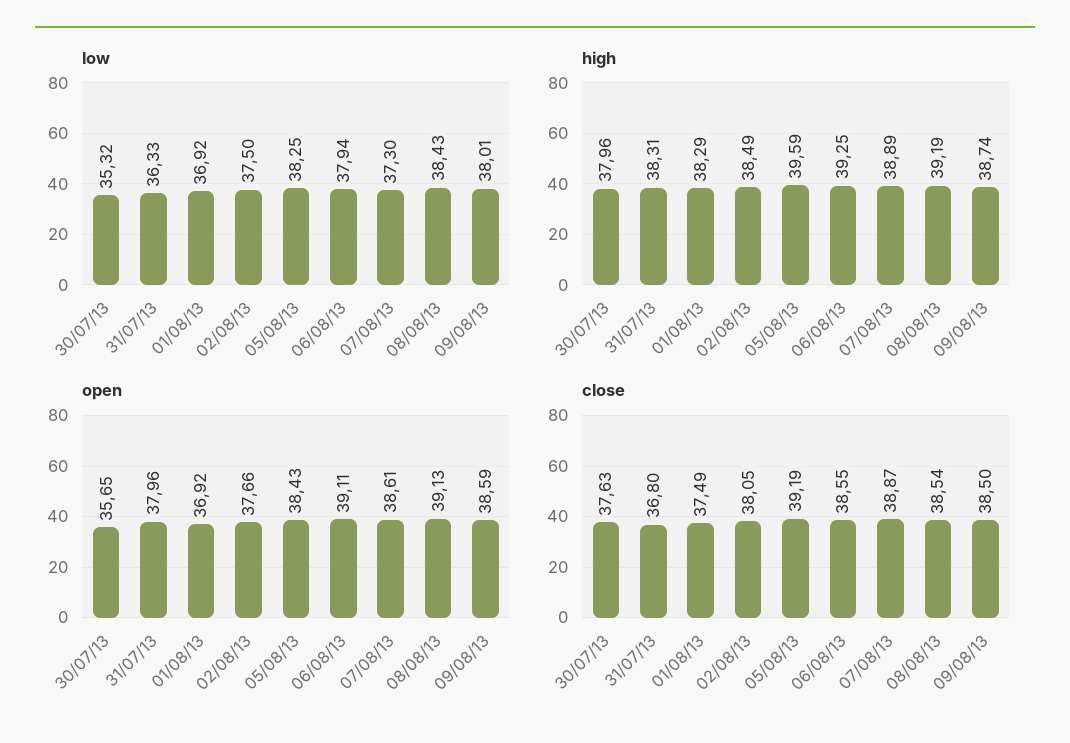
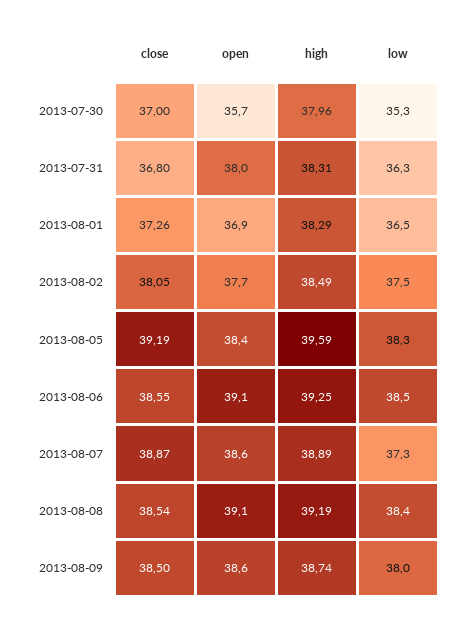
low, 01/08/13: 36.92 -> 36.5
low, 06/08/13: 37.94 -> 38.5
close, 30/07/13: 37.63 -> 37
close, 01/08/13: 37.49 -> 37.26

